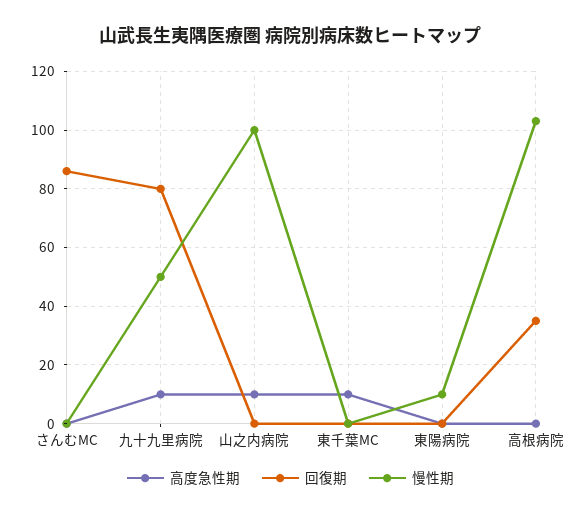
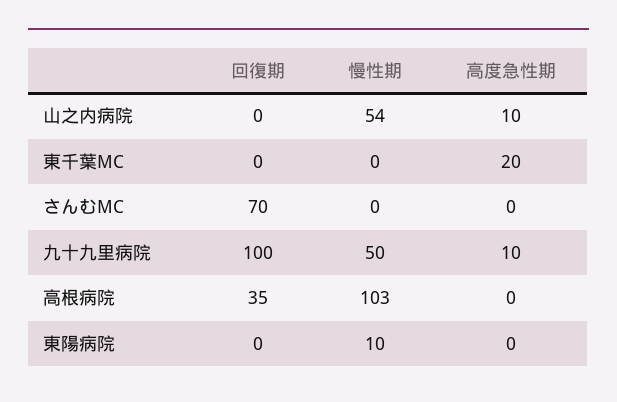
回復期, さんむMC: 85 -> 70
回復期, 九十九里病院: 80 -> 100
慢性期, 山之内病院: 100 -> 54
高度急性期, 東千葉MC: 10 -> 20

